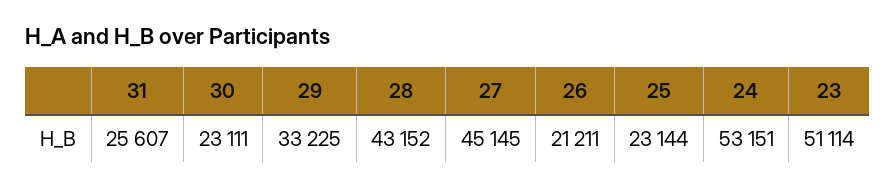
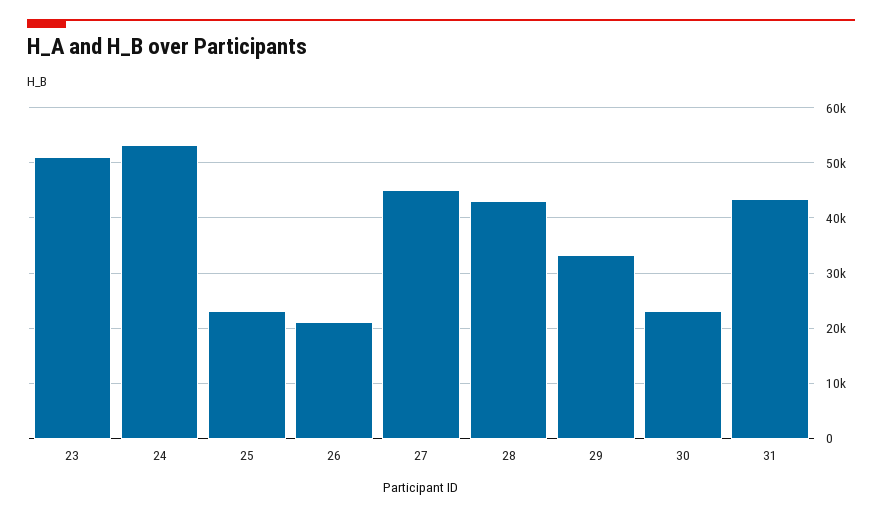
31: 25607 -> 44000

